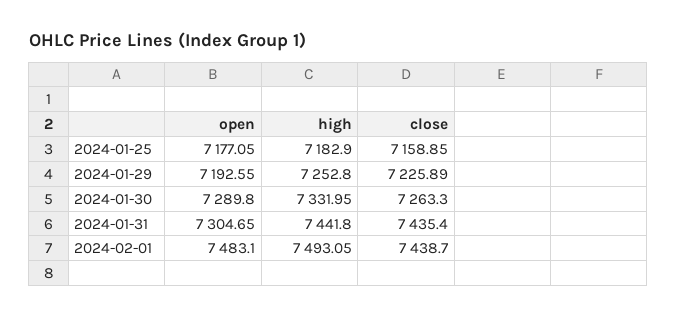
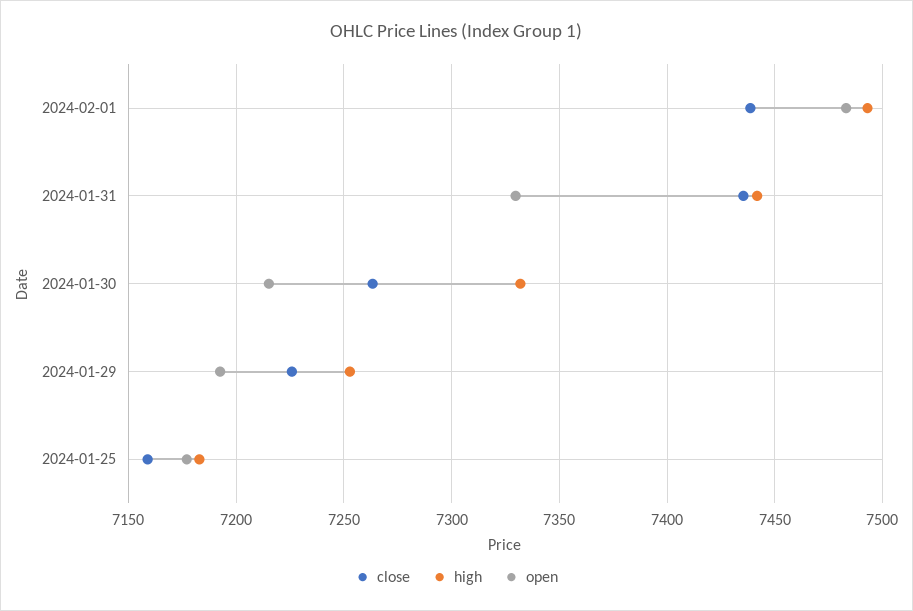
open, 2024-01-30: 7289.8 -> 7215
open, 2024-01-31: 7304.65 -> 7330

